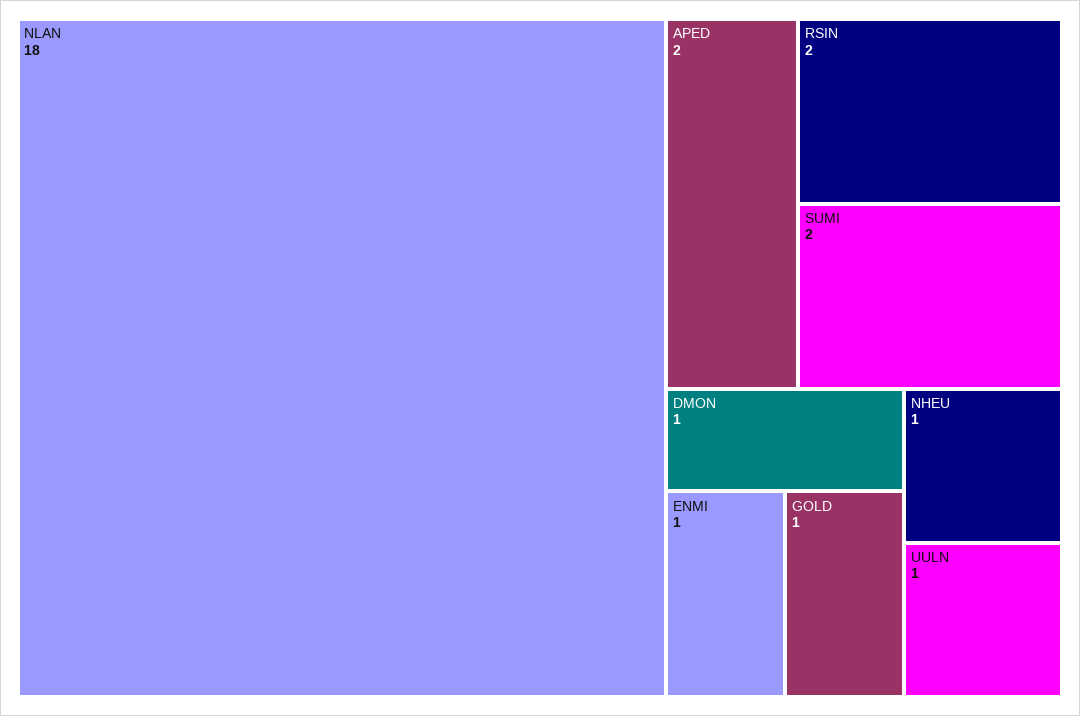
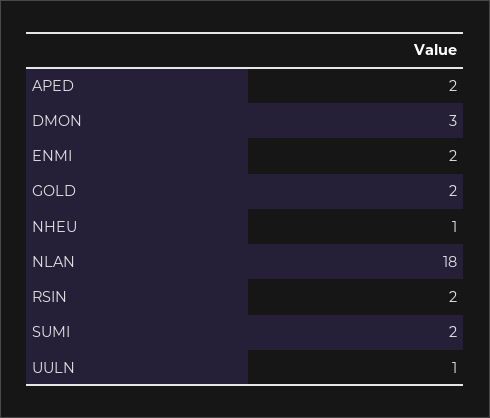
DMON: 1 -> 3
ENMI: 1 -> 2
GOLD: 1 -> 2

